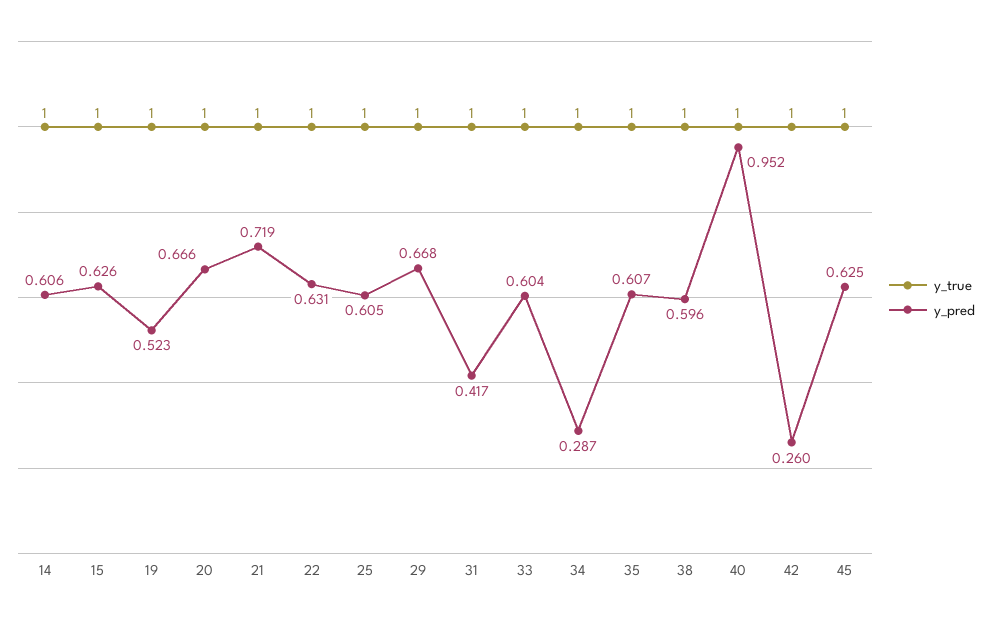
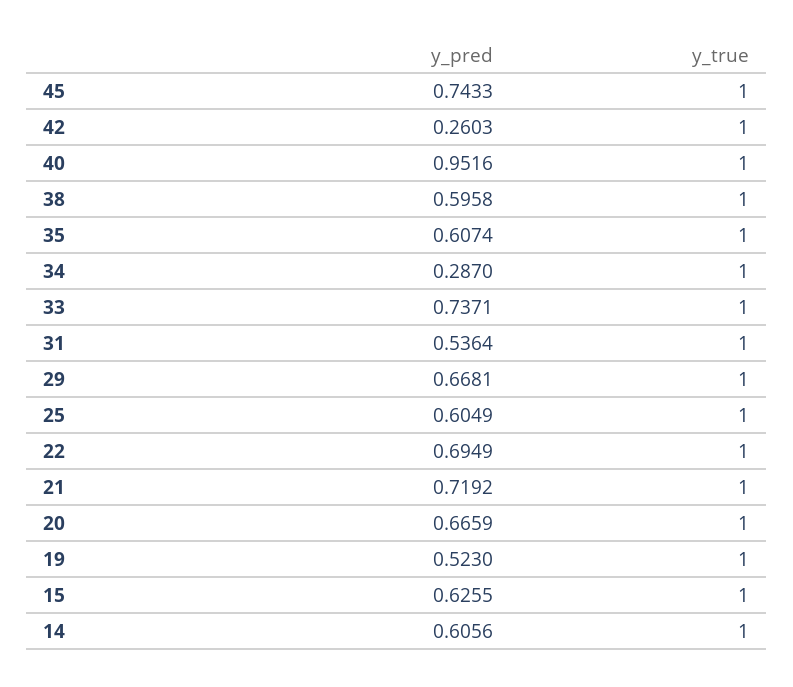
y_pred, 22: 0.631 -> 0.6949
y_pred, 31: 0.417 -> 0.5364
y_pred, 33: 0.604 -> 0.7371
y_pred, 45: 0.625 -> 0.7433

